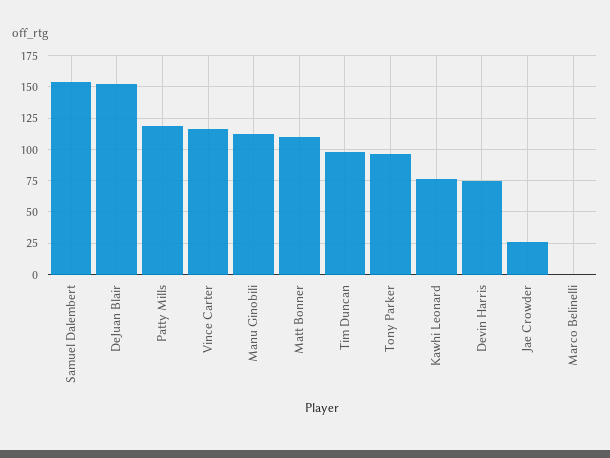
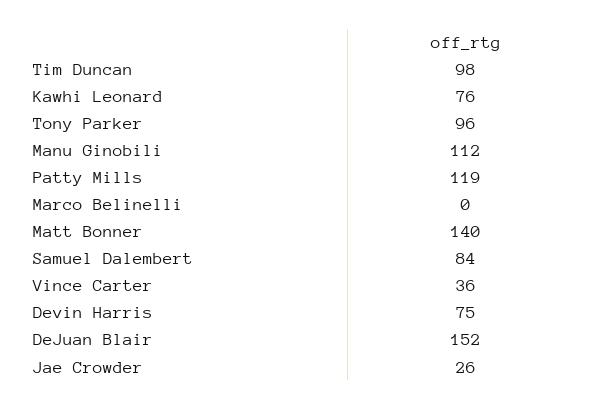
Samuel Dalembert: 155 -> 84
Vince Carter: 115 -> 36
Matt Bonner: 110 -> 140

